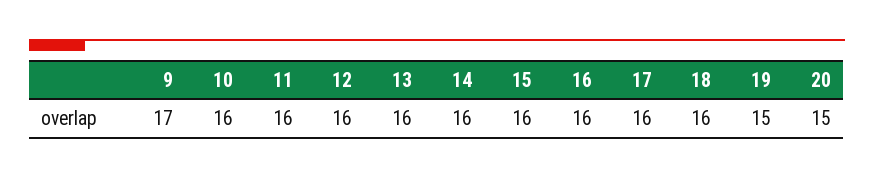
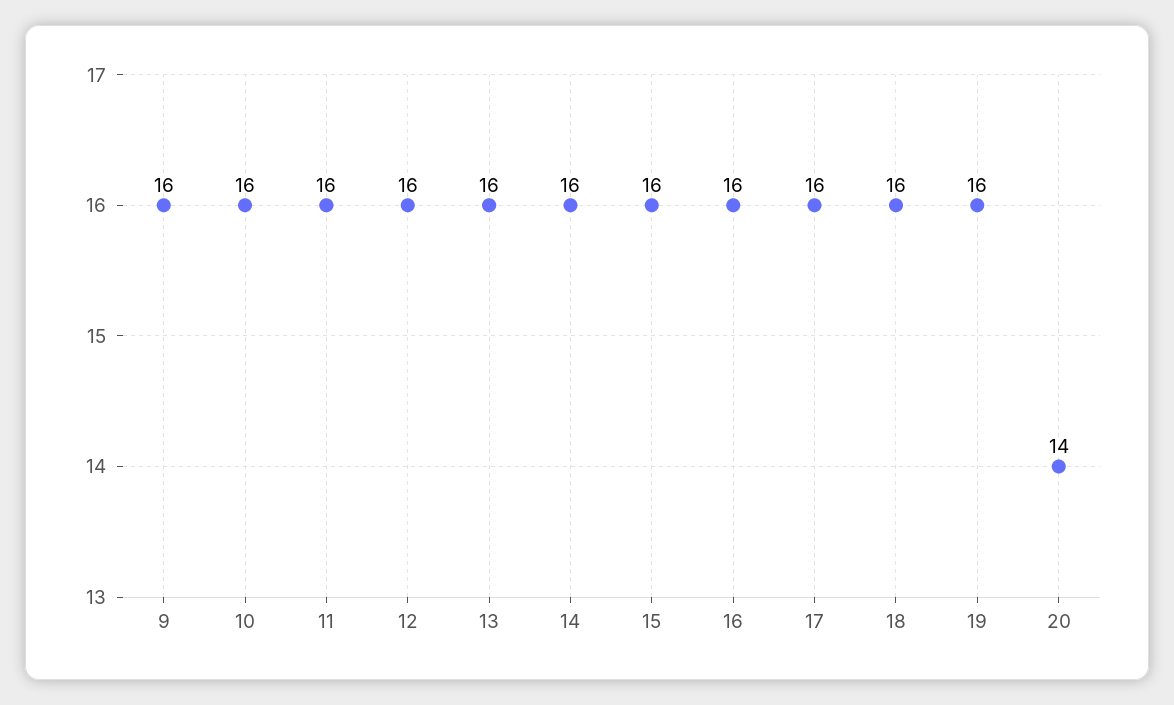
9: 17 -> 16
19: 15 -> 16
20: 15 -> 14

